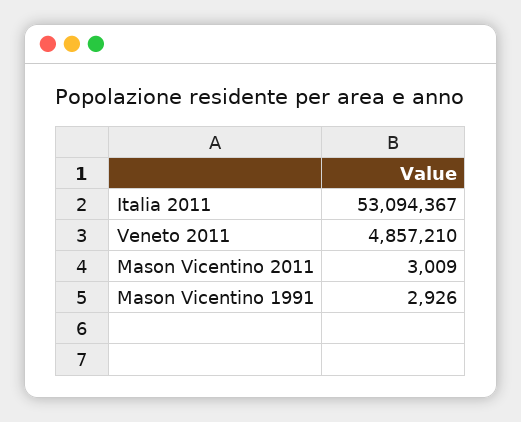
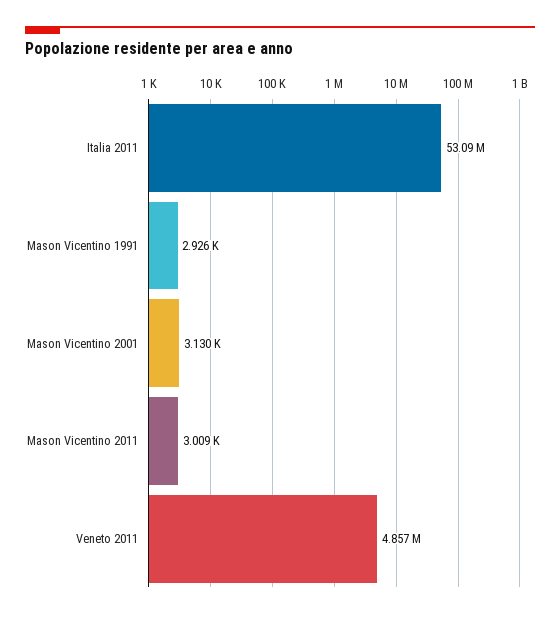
Mason Vicentino 2001: none -> 3130

